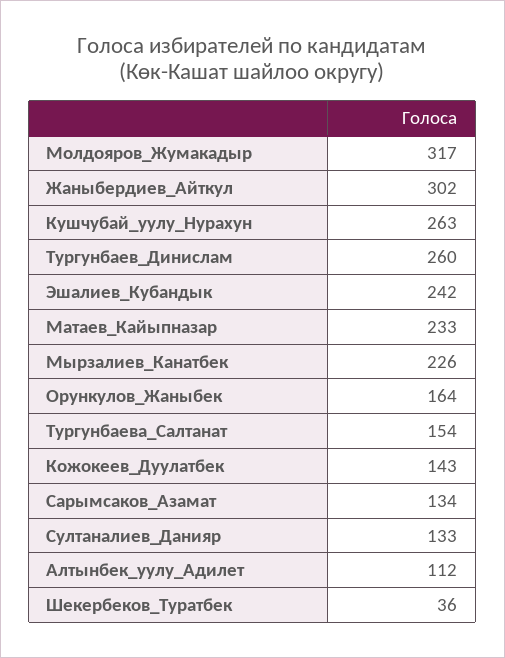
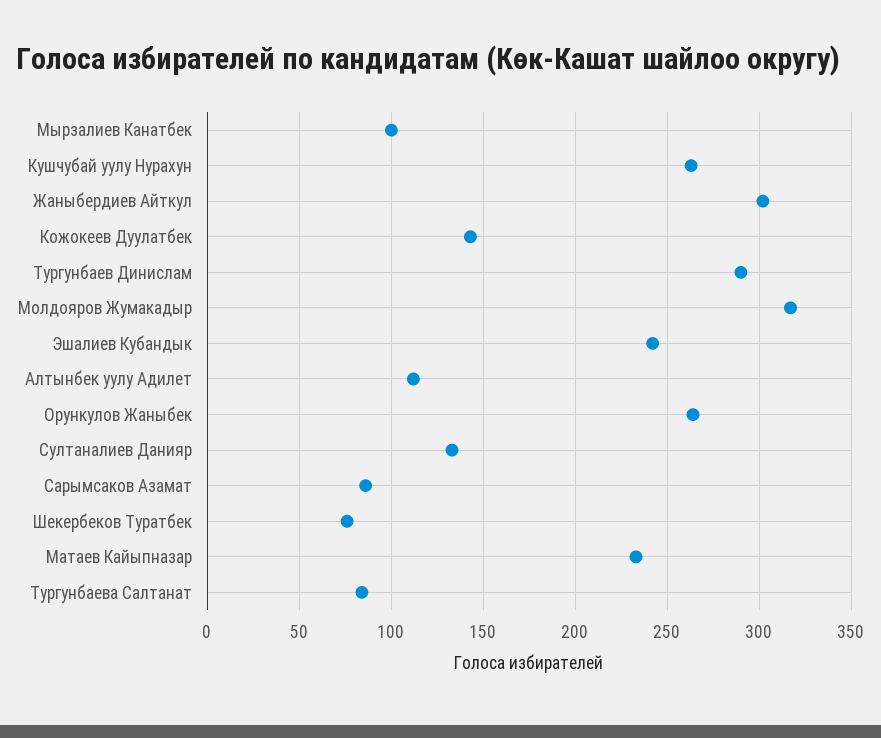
Тургунбаев_Динислам: 260 -> 290
Мырзалиев_Канатбек: 226 -> 100
Орункулов_Жаныбек: 164 -> 265
Тургунбаева_Салтанат: 154 -> 85
Сарымсаков_Азамат: 134 -> 85
Шекербеков_Туратбек: 36 -> 75

